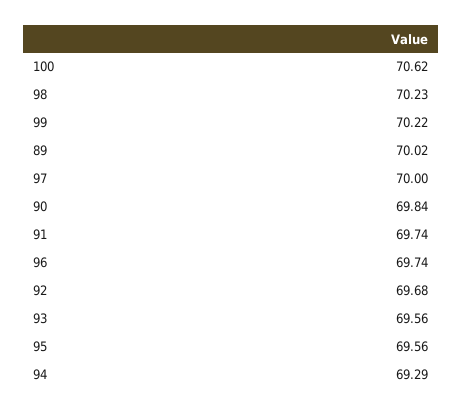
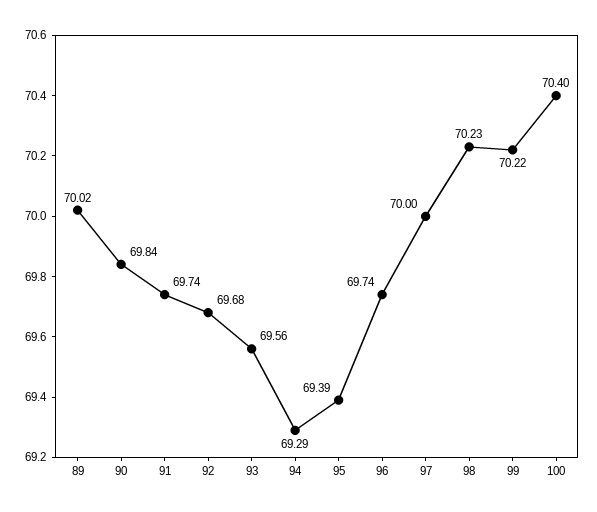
100: 70.62 -> 70.4
95: 69.56 -> 69.39

